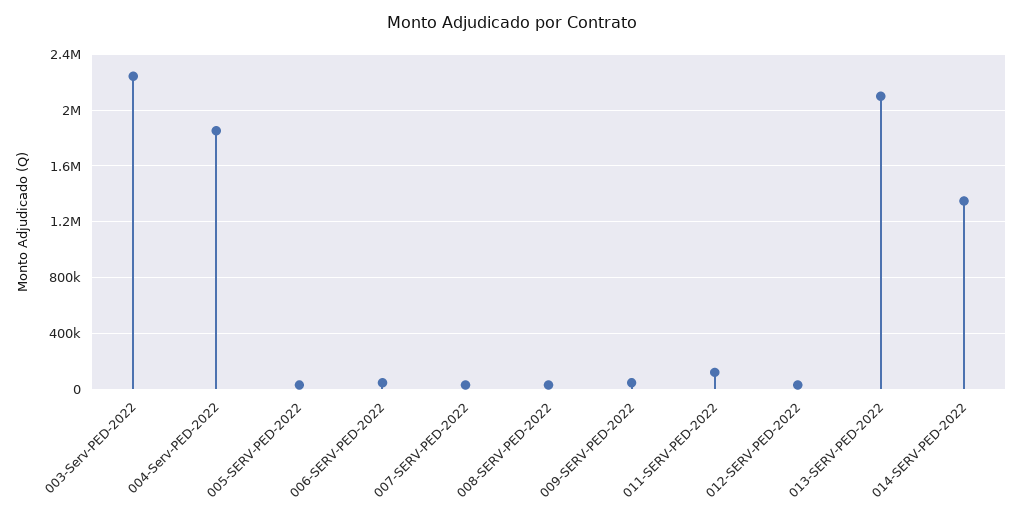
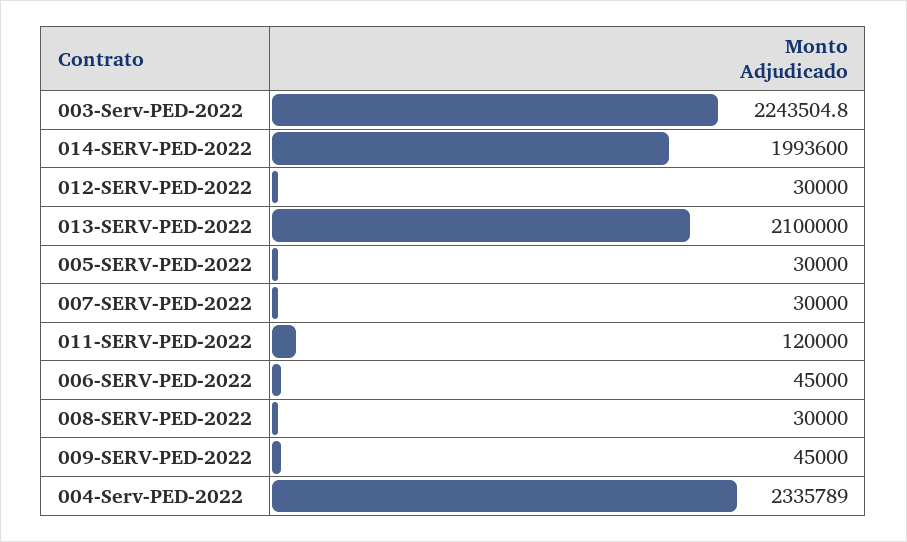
004-Serv-PED-2022: 1850000 -> 2335789
014-SERV-PED-2022: 1350000 -> 1993600

